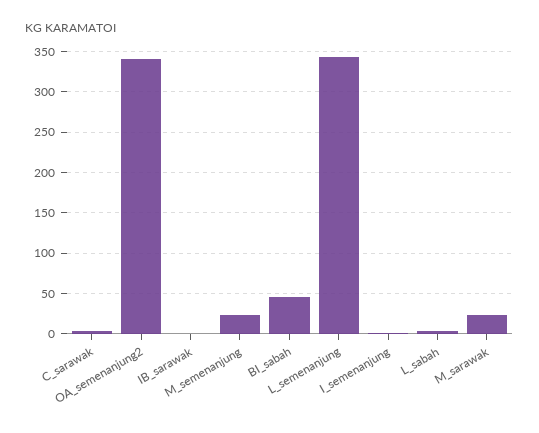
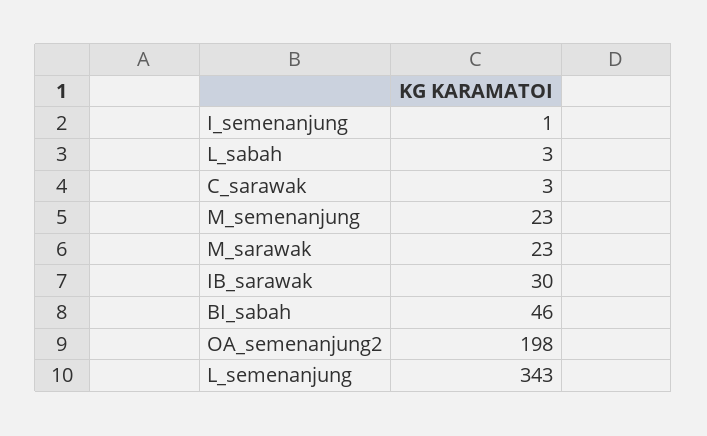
OA_semenanjung2: 340 -> 198
IB_sarawak: 0 -> 30

